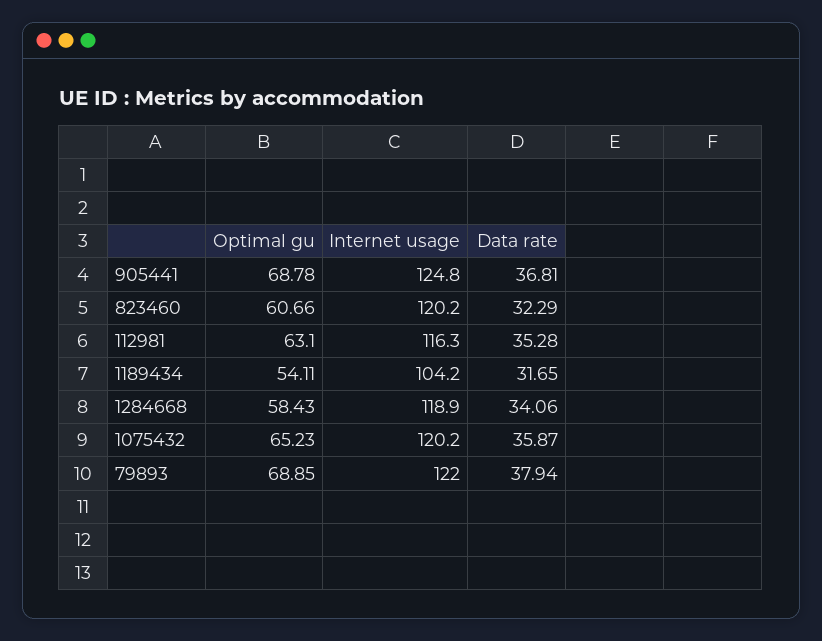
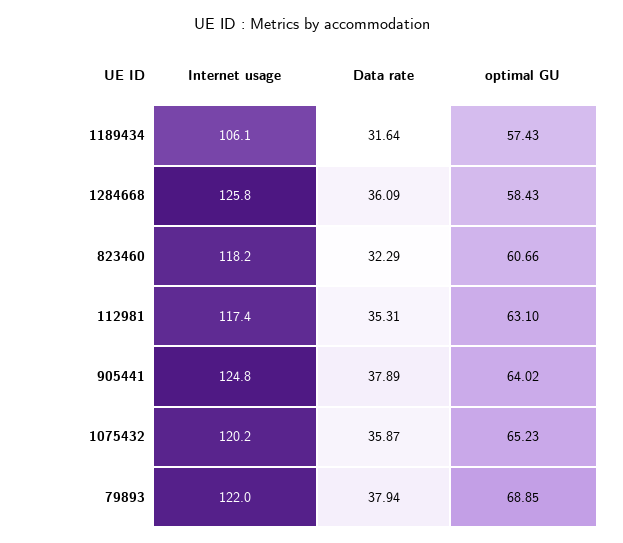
Optimal gu, 905441: 68.78 -> 64.02
Data rate, 905441: 36.81 -> 37.89
Internet usage, 823460: 120.2 -> 118.2
Internet usage, 112981: 116.3 -> 117.4
Data rate, 112981: 35.28 -> 35.31
Optimal gu, 1189434: 54.11 -> 57.43
Internet usage, 1189434: 104.2 -> 106.1
Data rate, 1189434: 31.65 -> 31.64
Internet usage, 1284668: 118.9 -> 125.8
Data rate, 1284668: 34.06 -> 36.09

